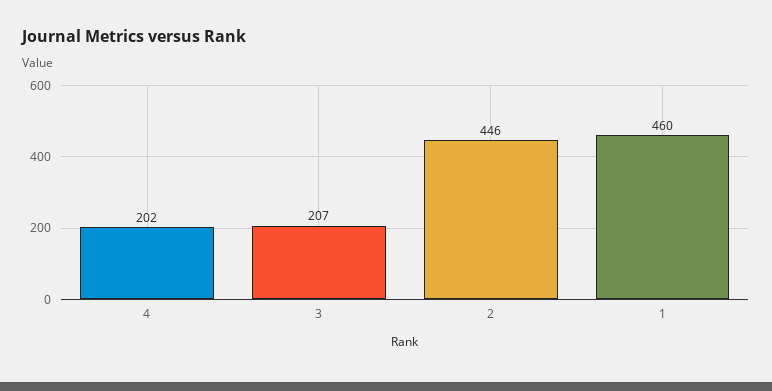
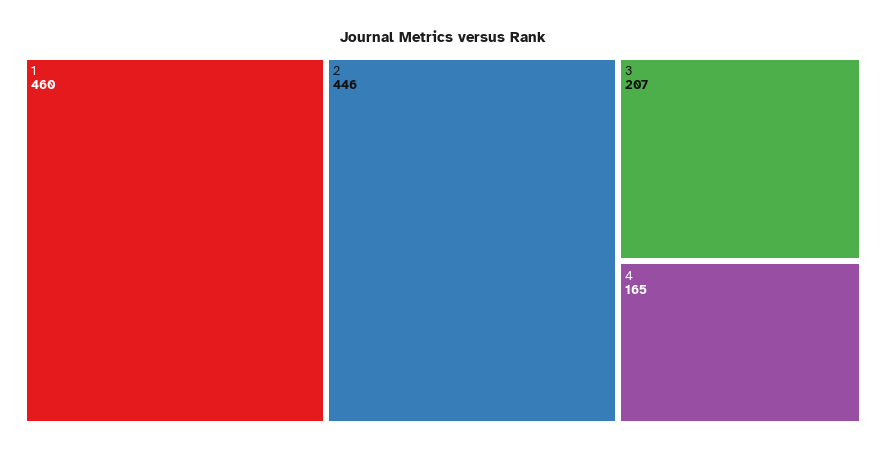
4: 202 -> 165

